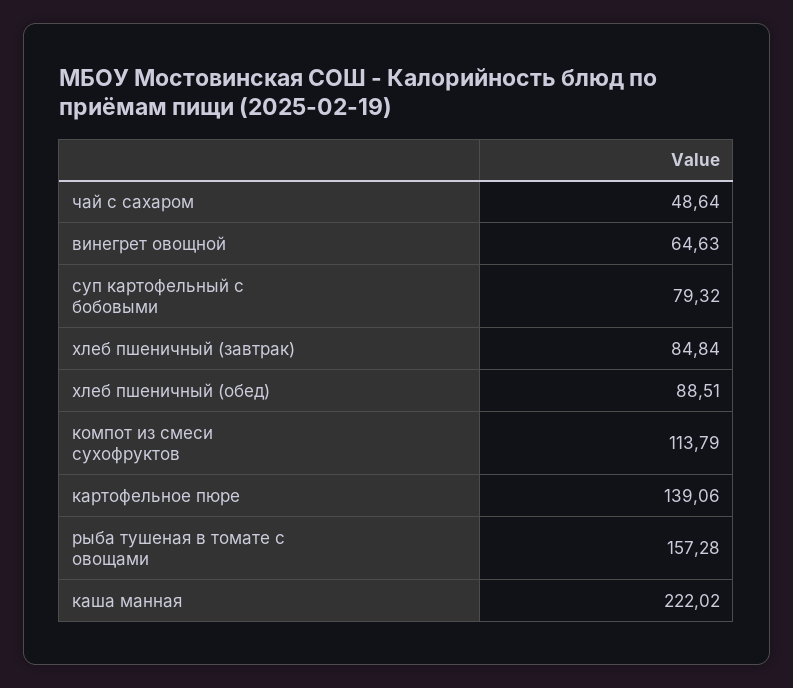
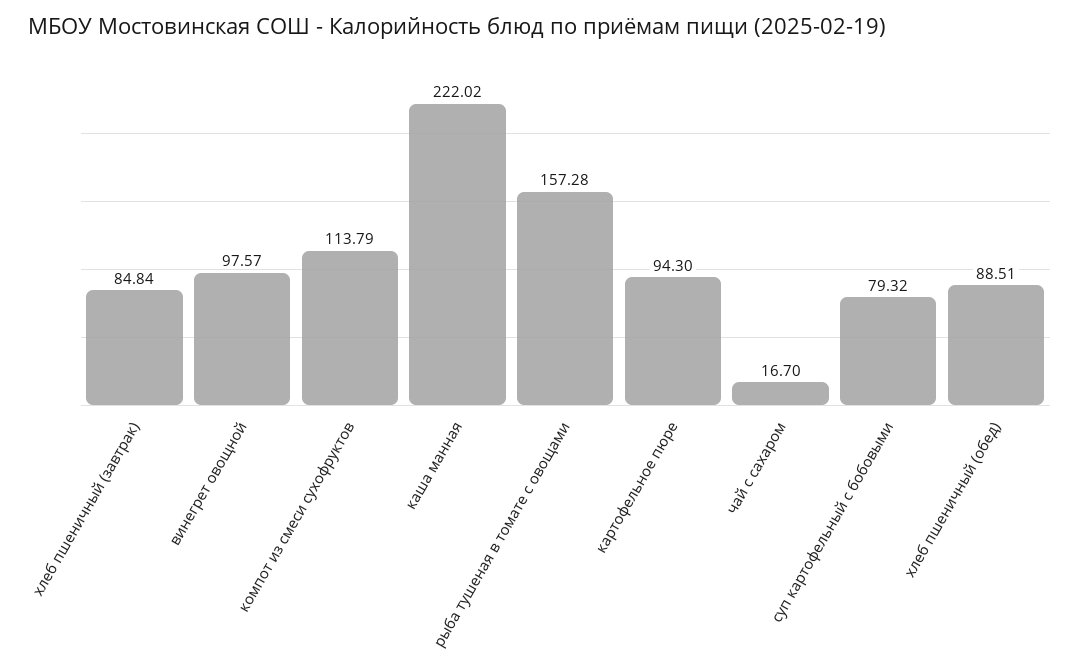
чай с сахаром: 48.64 -> 16.7
винегрет овощной: 64.63 -> 97.57
картофельное пюре: 139.06 -> 94.3

